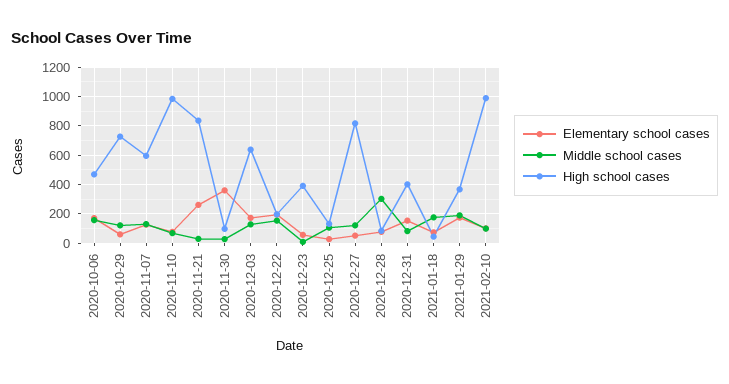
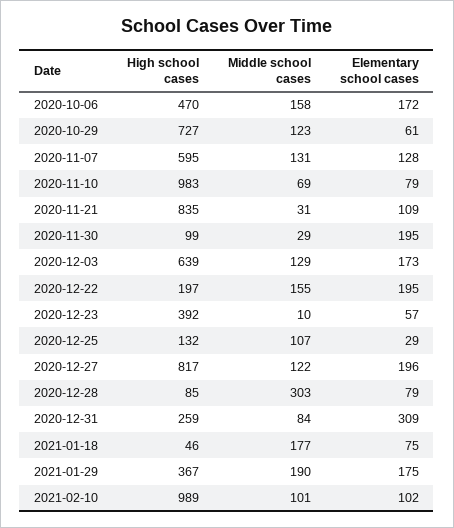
Elementary school cases, 2020-11-21: 250 -> 109
Elementary school cases, 2020-11-30: 350 -> 195
Elementary school cases, 2020-12-27: 50 -> 196
Elementary school cases, 2020-12-31: 150 -> 309
High school cases, 2020-12-31: 400 -> 259

